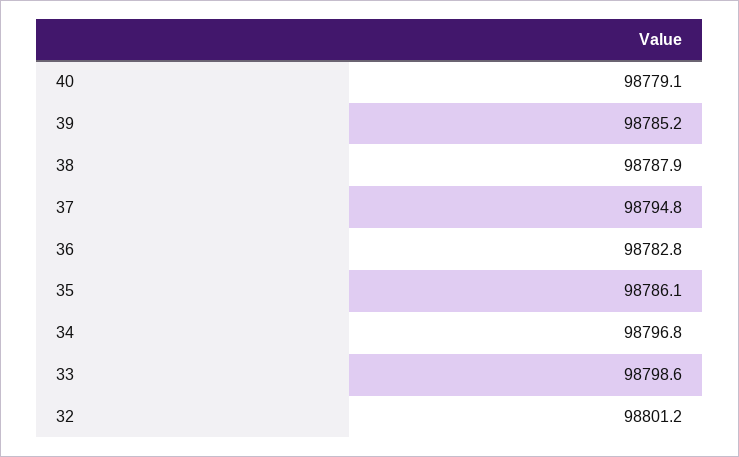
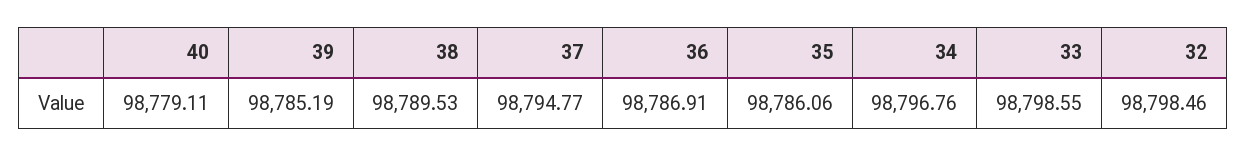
38: 98787.9 -> 98789.53
36: 98782.8 -> 98786.91
32: 98801.2 -> 98798.46

